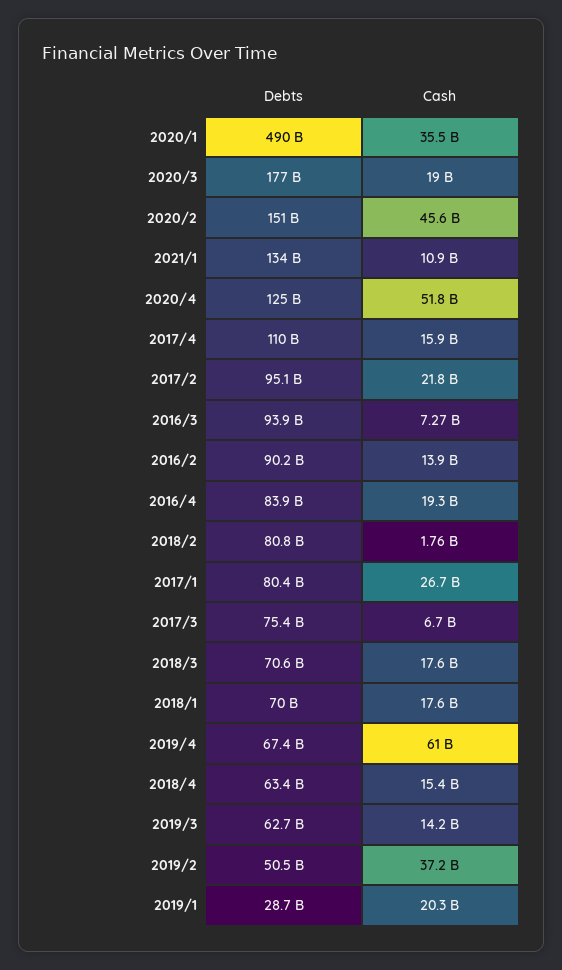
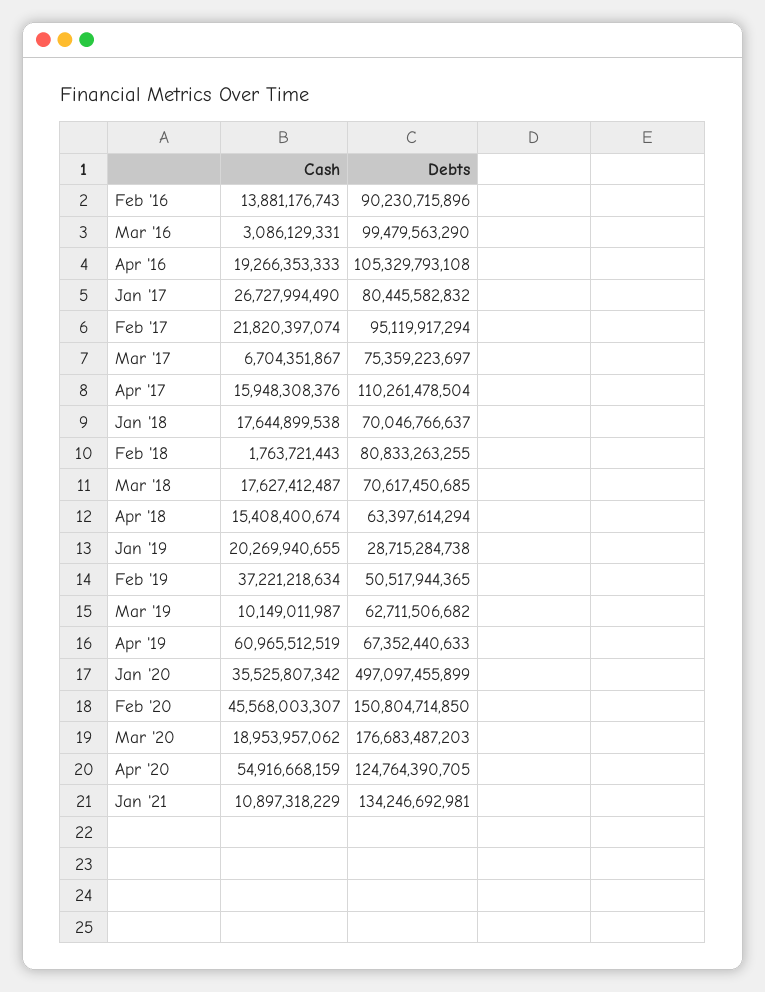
Debts, 2020/1: 490000000000 -> 497097455899
Cash, 2020/4: 51800000000 -> 54916668159
Debts, 2016/3: 93900000000 -> 99479563290
Cash, 2016/3: 7270000000 -> 3086129331
Debts, 2016/4: 83900000000 -> 105329793108
Cash, 2019/3: 14200000000 -> 10149011987

